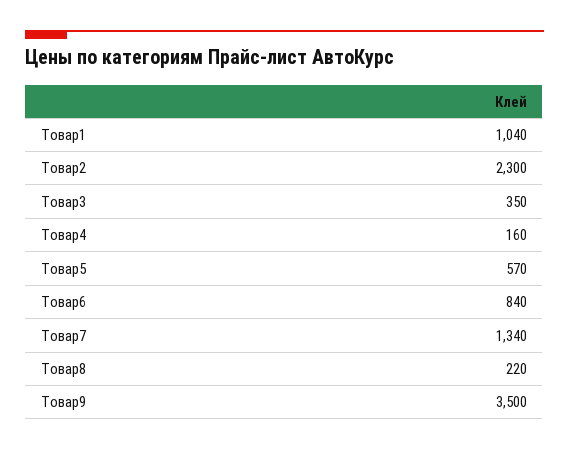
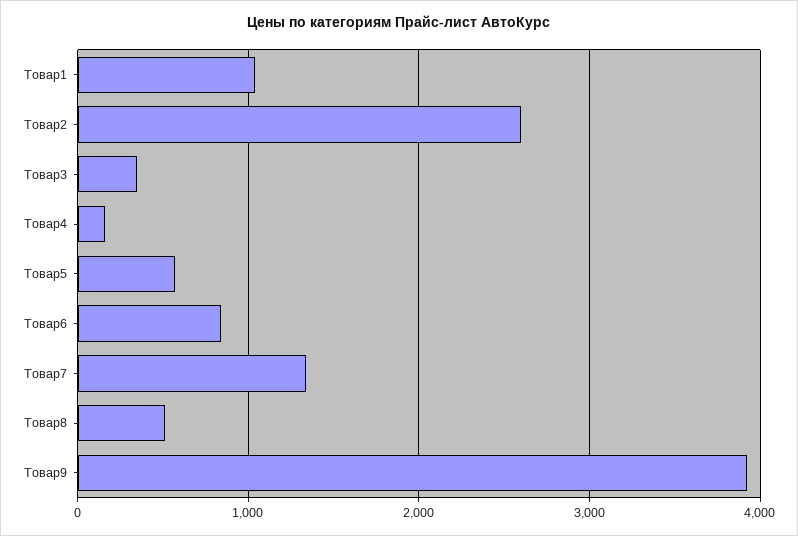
Товар2: 2300 -> 2600
Товар8: 220 -> 500
Товар9: 3500 -> 3900

